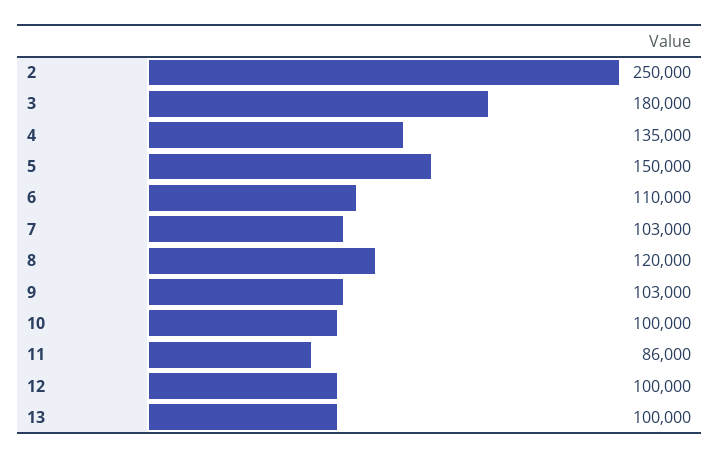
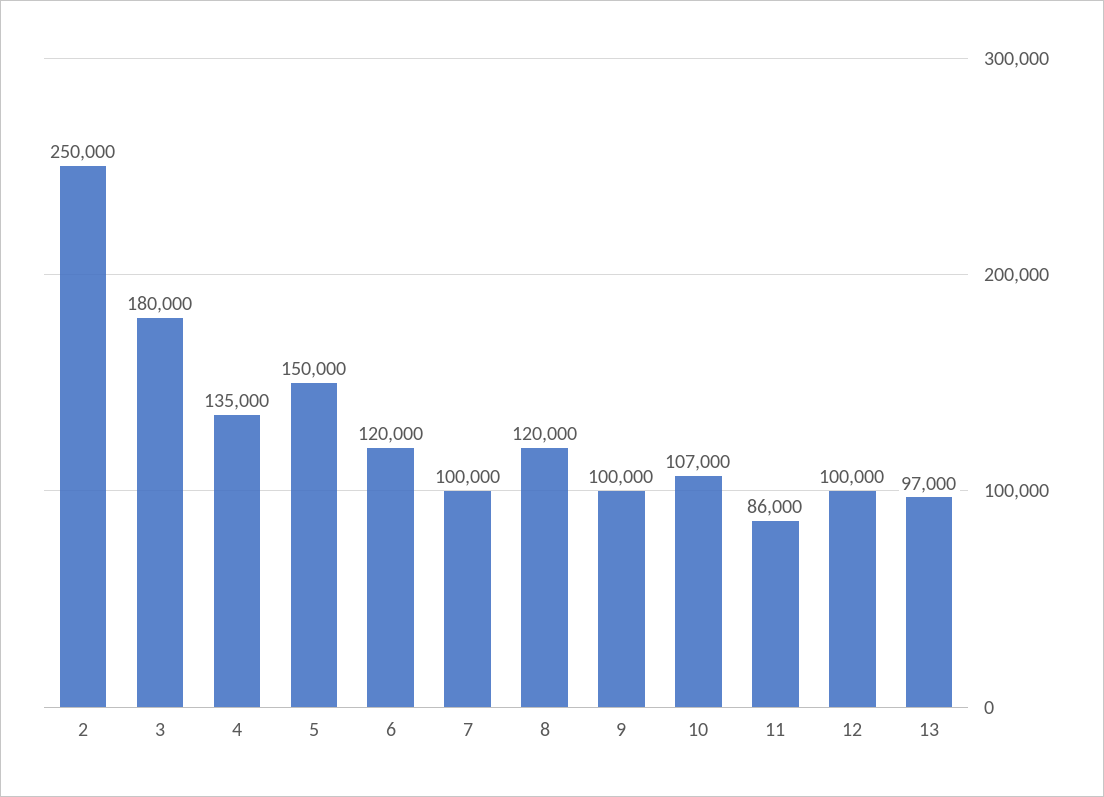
6: 110000 -> 120000
7: 103000 -> 100000
9: 103000 -> 100000
10: 100000 -> 107000
13: 100000 -> 97000

